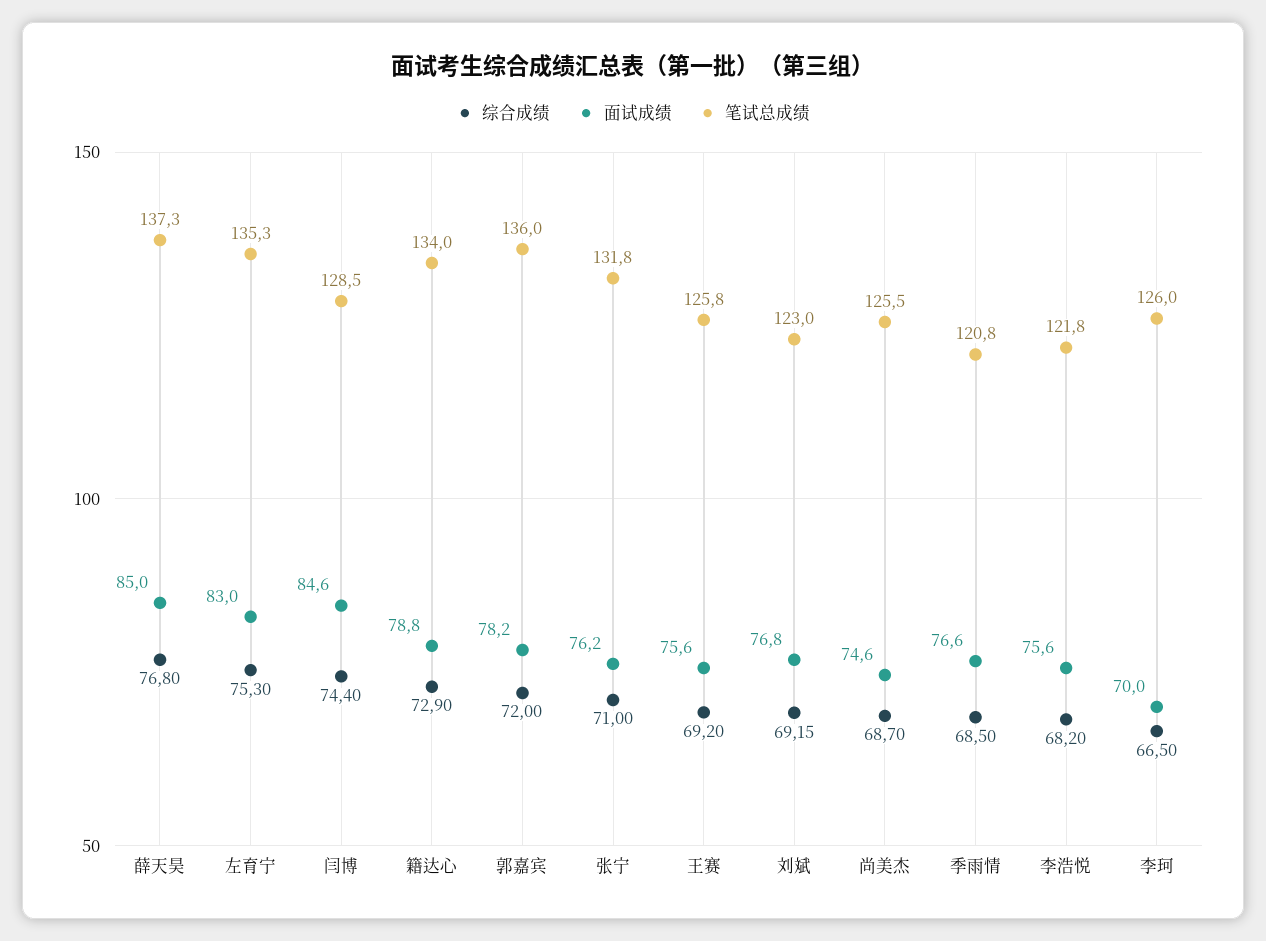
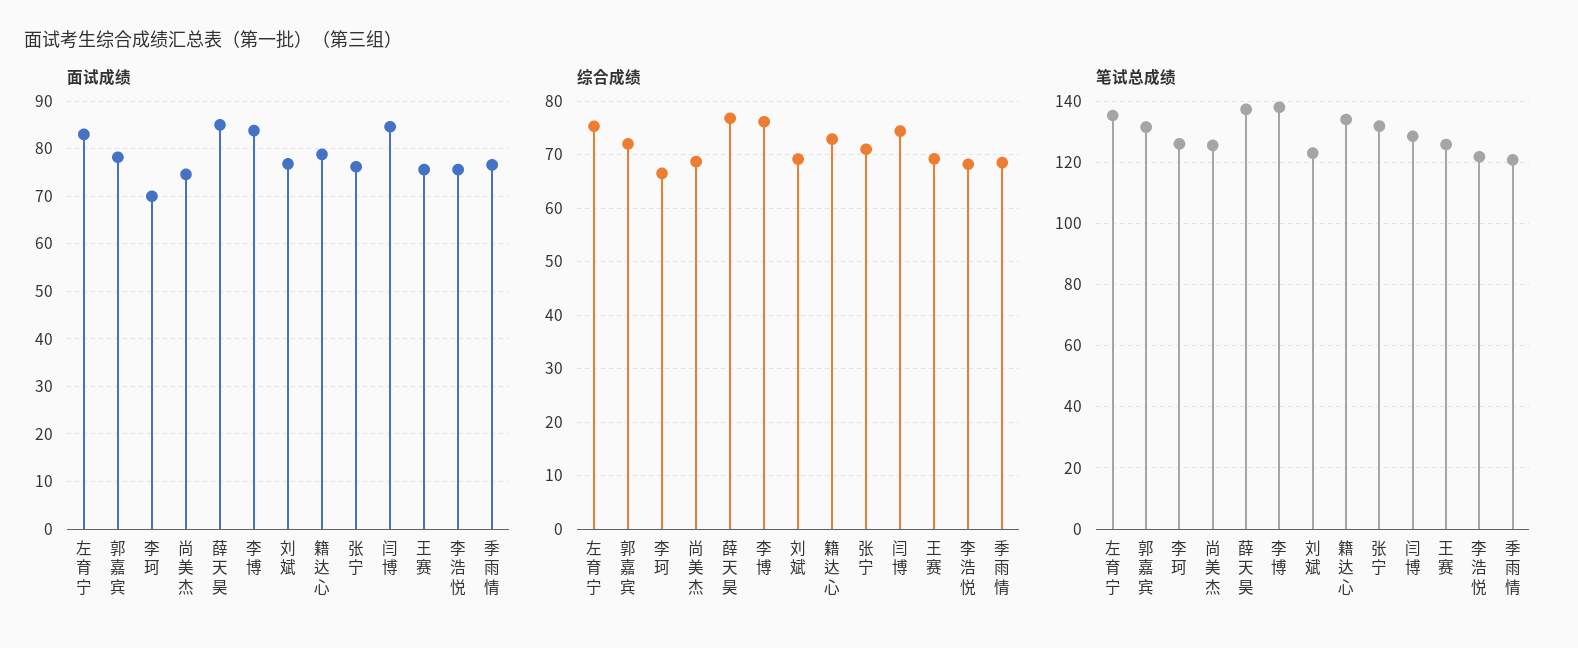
笔试总成绩, 郭嘉宾: 136 -> 132
面试成绩, 李博: none -> 84
综合成绩, 李博: none -> 76
笔试总成绩, 李博: none -> 138

